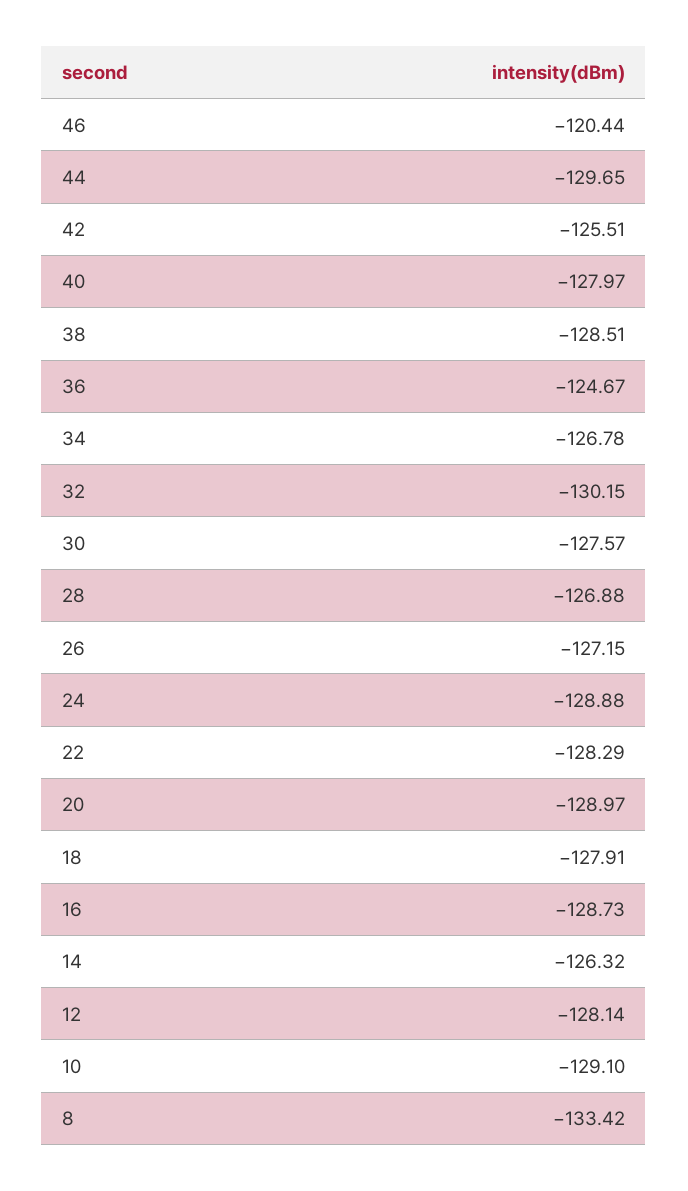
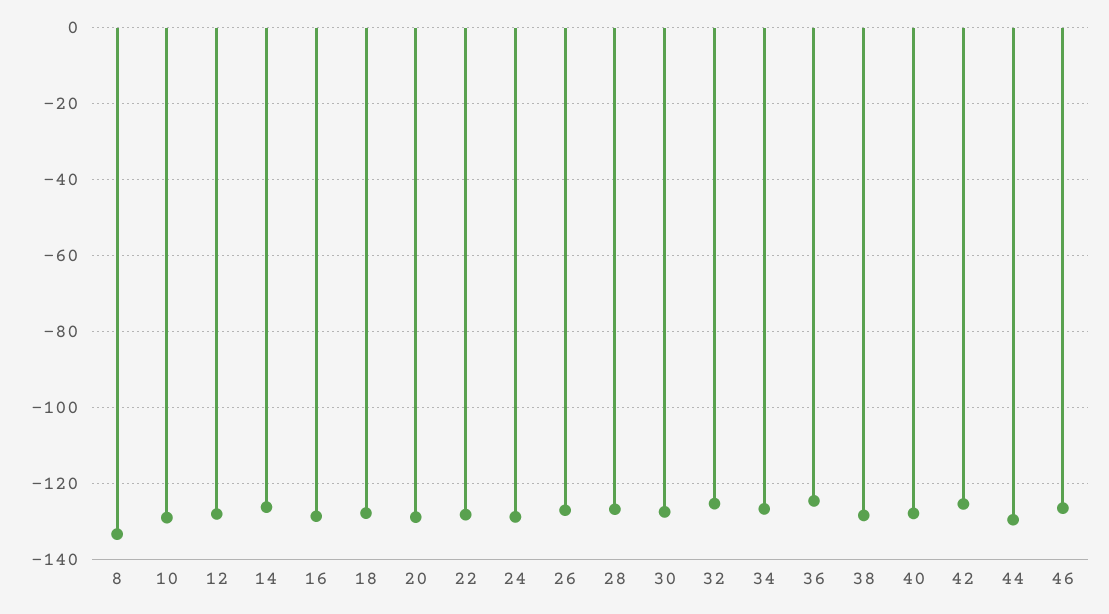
46: -120.44 -> -126
32: -130.15 -> -126

